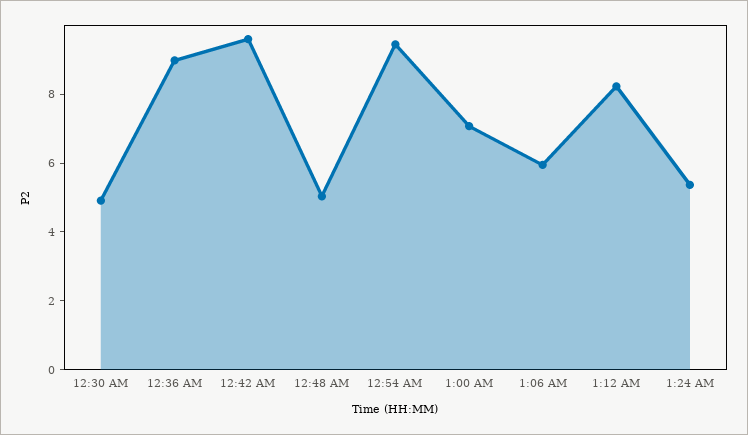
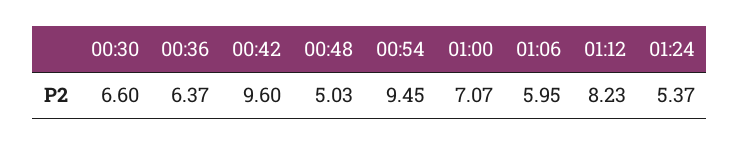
12:30 AM: 5 -> 6.6
12:36 AM: 9 -> 6.37

